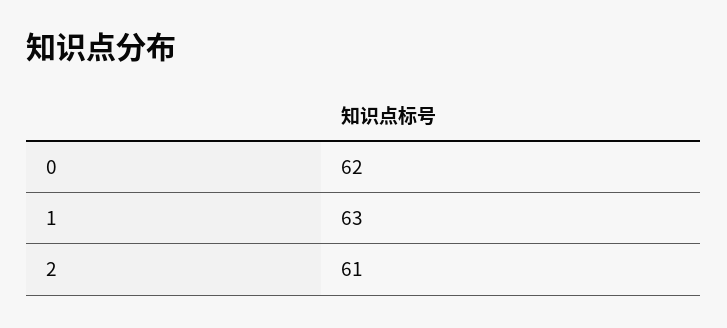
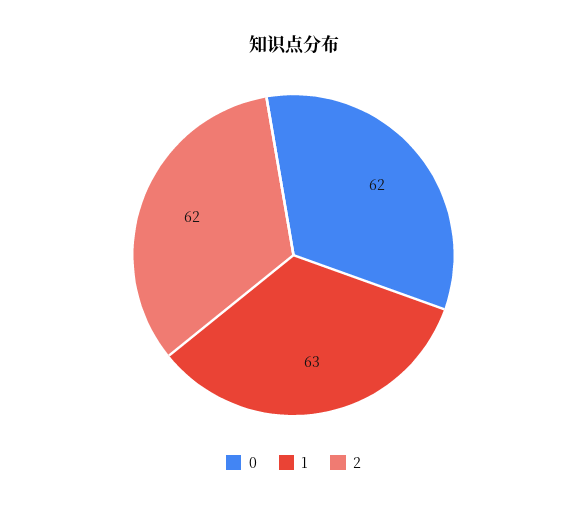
2: 61 -> 62

